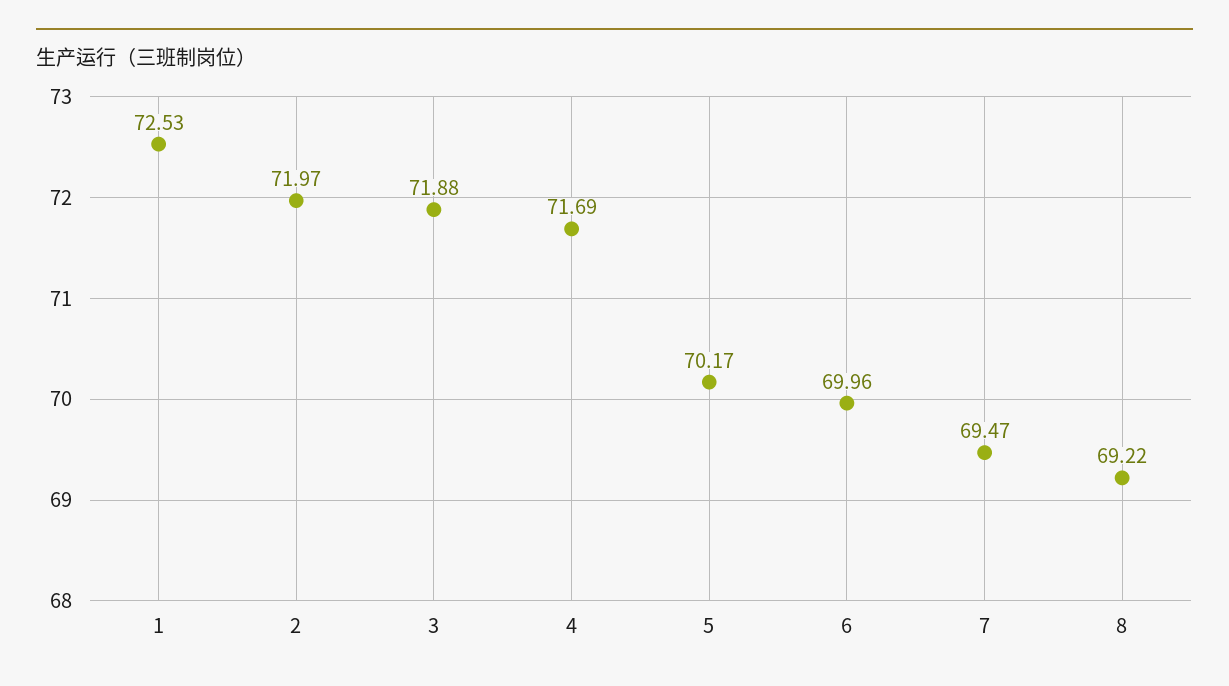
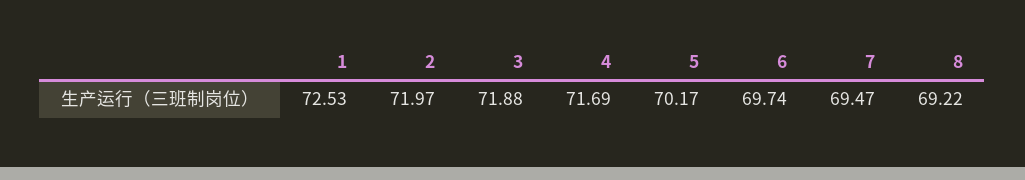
6: 69.96 -> 69.74

